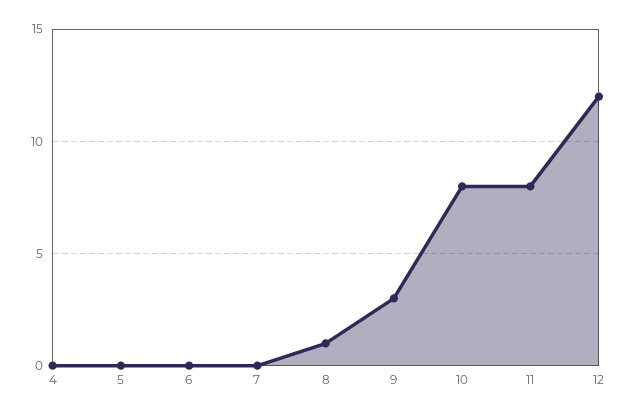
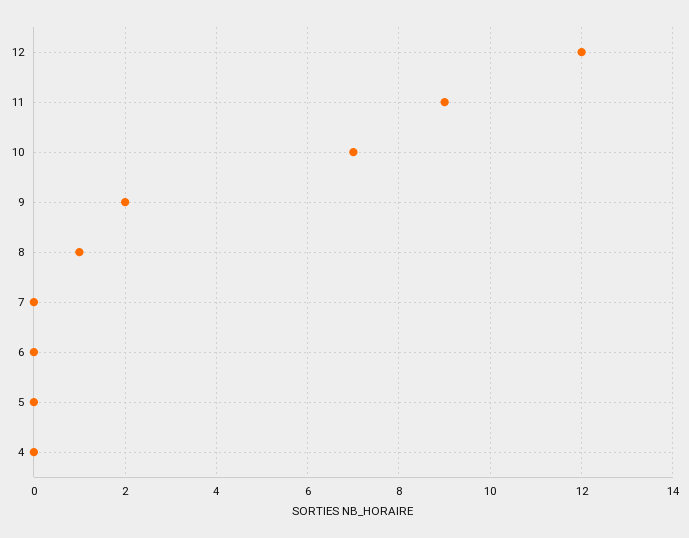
9: 3 -> 2
10: 8 -> 7
11: 8 -> 9

